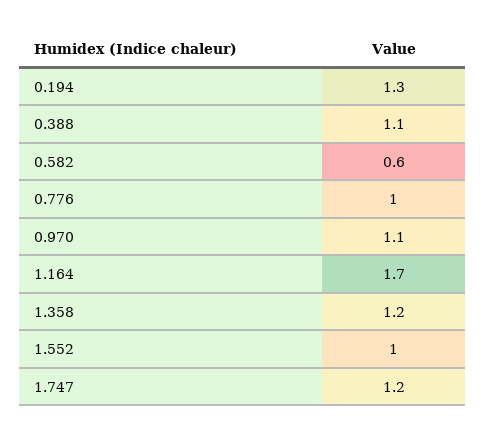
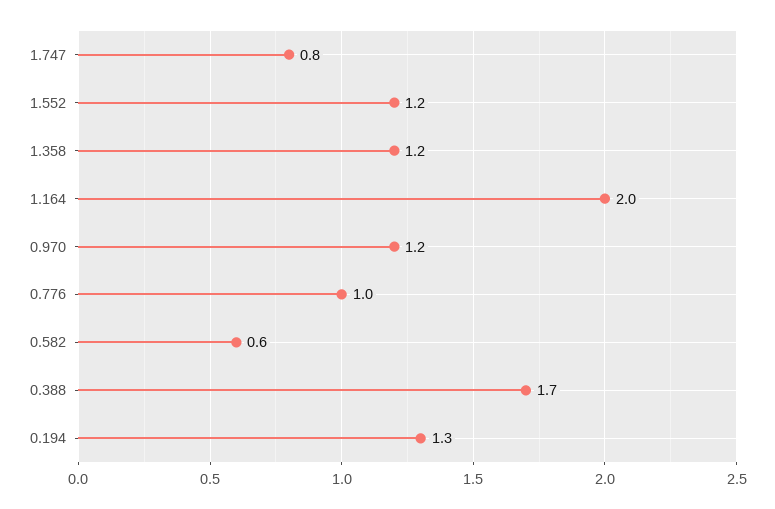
0.388: 1.1 -> 1.7
0.970: 1.1 -> 1.2
1.164: 1.7 -> 2
1.552: 1 -> 1.2
1.747: 1.2 -> 0.8

